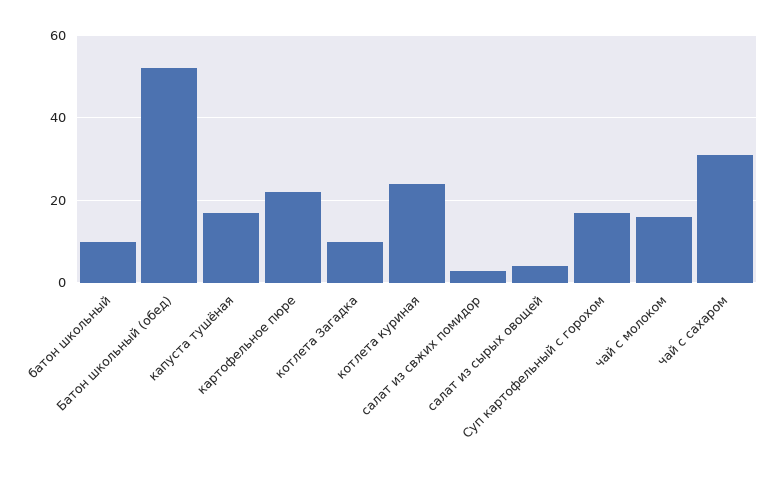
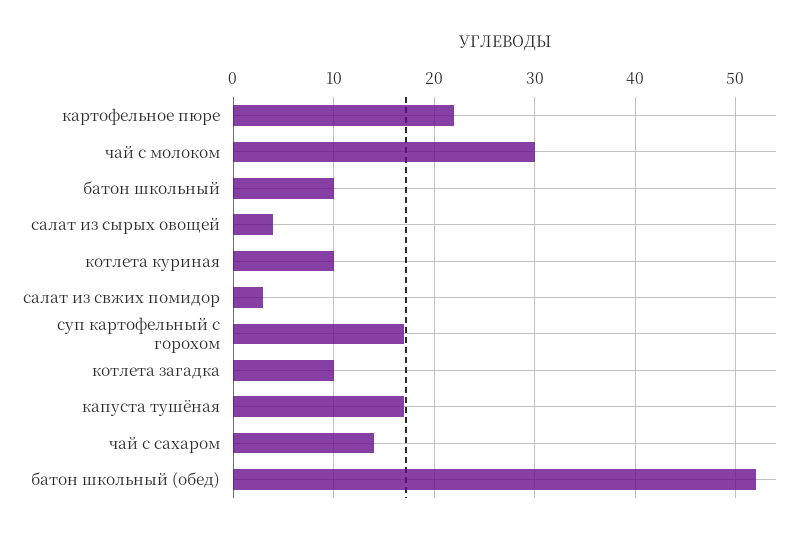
котлета куриная: 25 -> 10
чай с молоком: 15 -> 30
чай с сахаром: 30 -> 14

